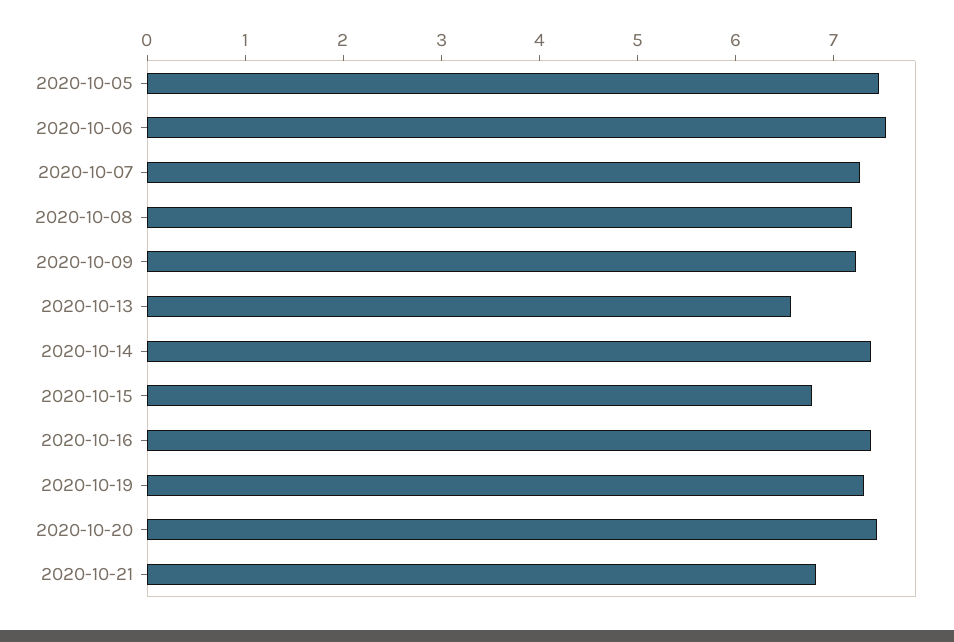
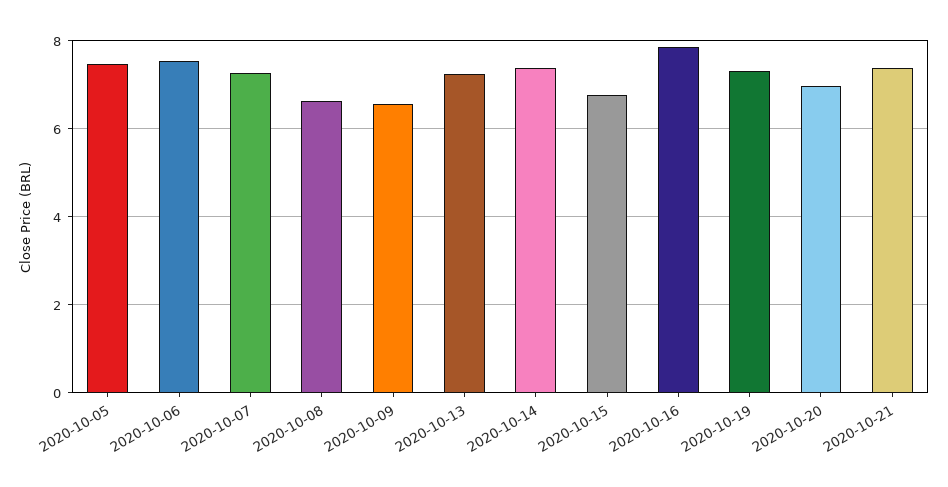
2020-10-08: 7.2 -> 6.6
2020-10-09: 7.2 -> 6.6
2020-10-13: 6.6 -> 7.2
2020-10-16: 7.4 -> 7.8
2020-10-20: 7.4 -> 7
2020-10-21: 6.8 -> 7.4

